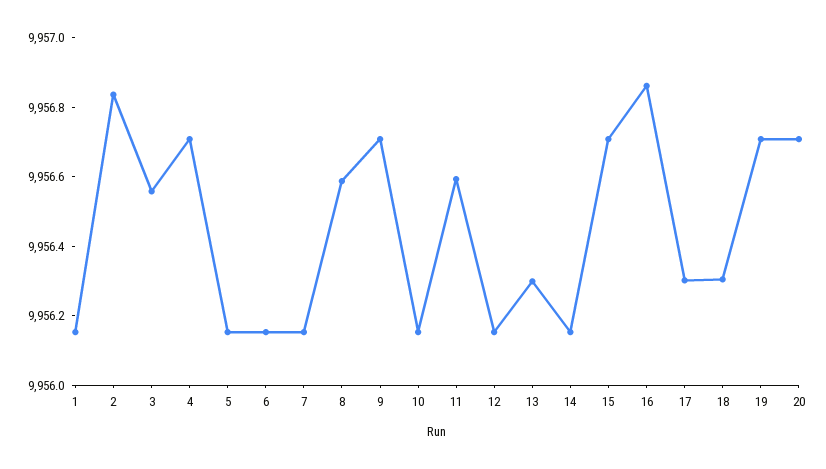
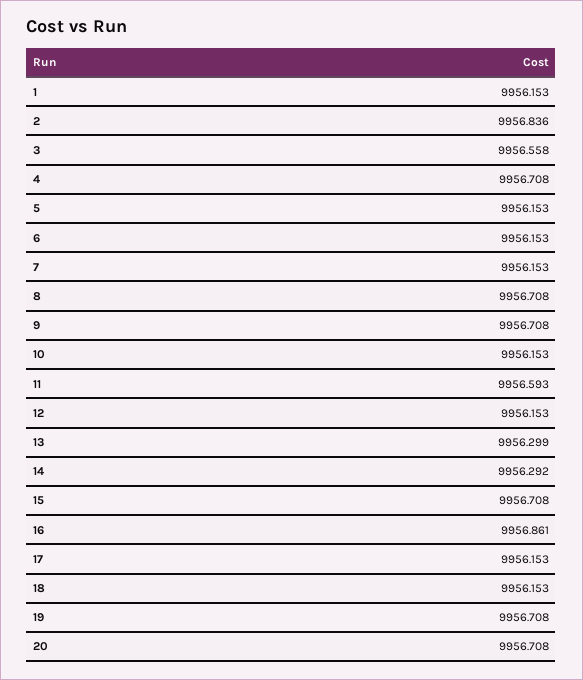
8: 9956.6 -> 9956.708
14: 9956.15 -> 9956.292
17: 9956.3 -> 9956.153
18: 9956.3 -> 9956.153

